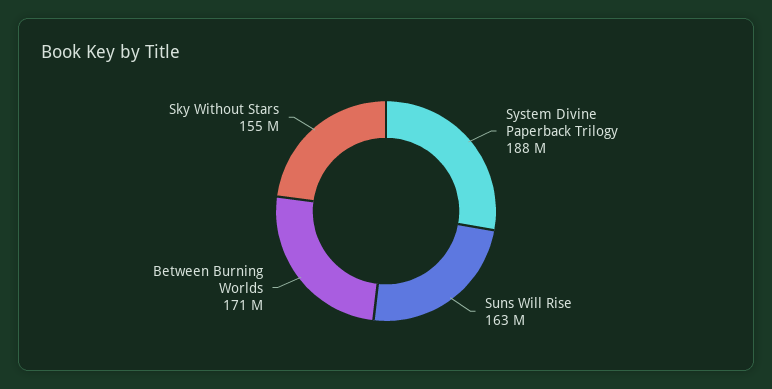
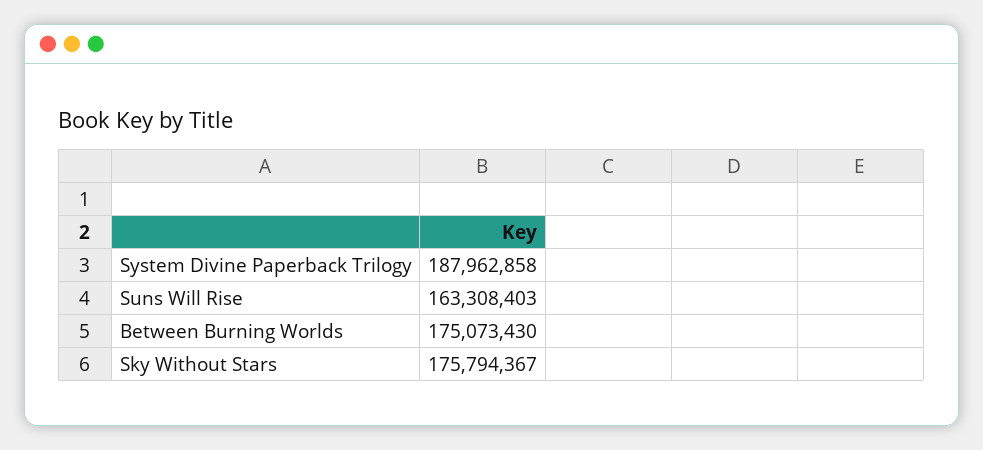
Between Burning Worlds: 171000000 -> 175073430
Sky Without Stars: 155000000 -> 175794367

